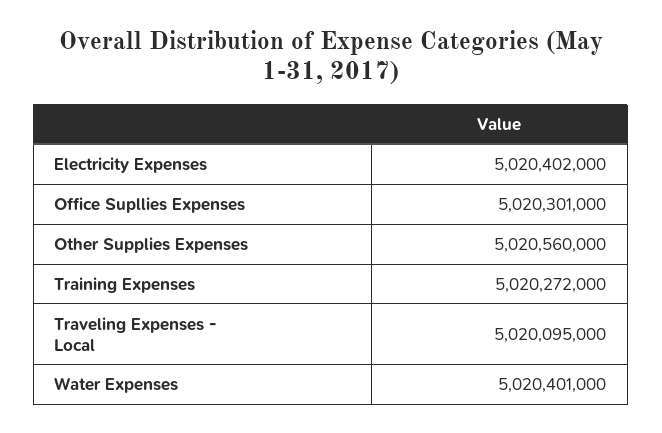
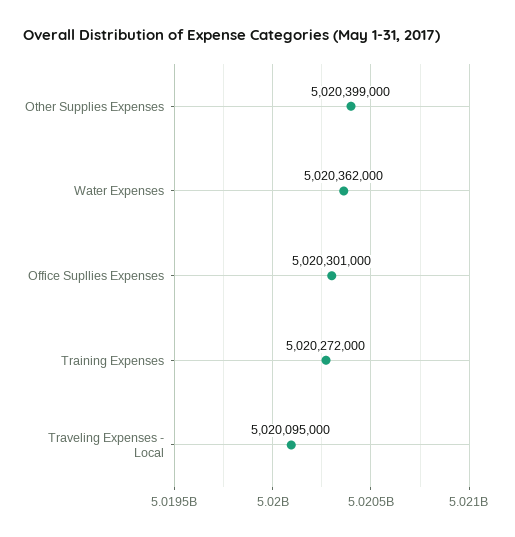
Electricity Expenses: 5020402000 -> none
Other Supplies Expenses: 5020560000 -> 5020399000
Water Expenses: 5020401000 -> 5020362000

